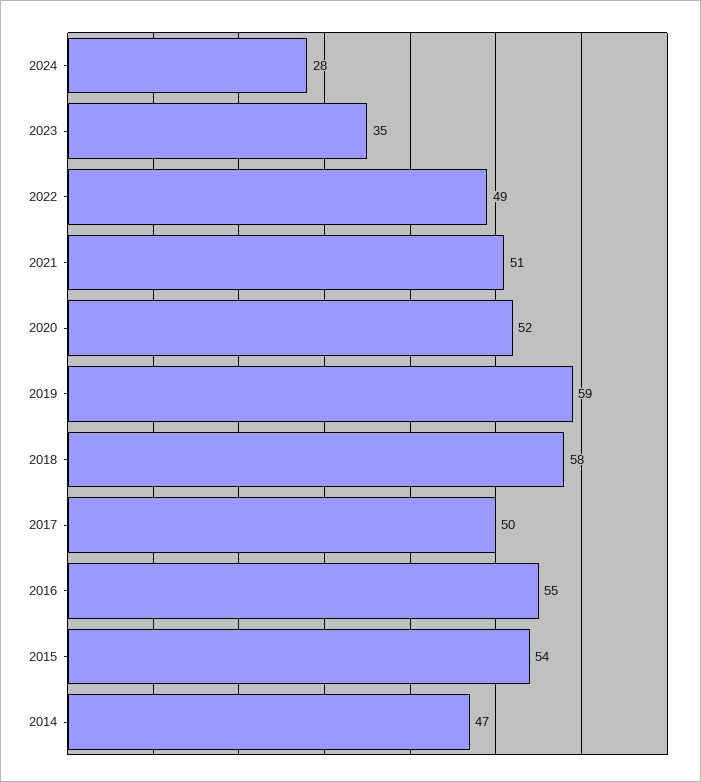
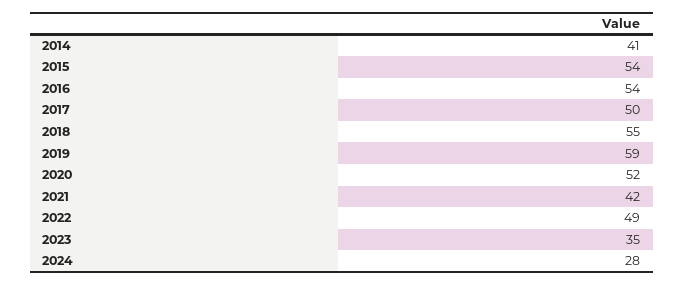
2021: 51 -> 42
2018: 58 -> 55
2016: 55 -> 54
2014: 47 -> 41

